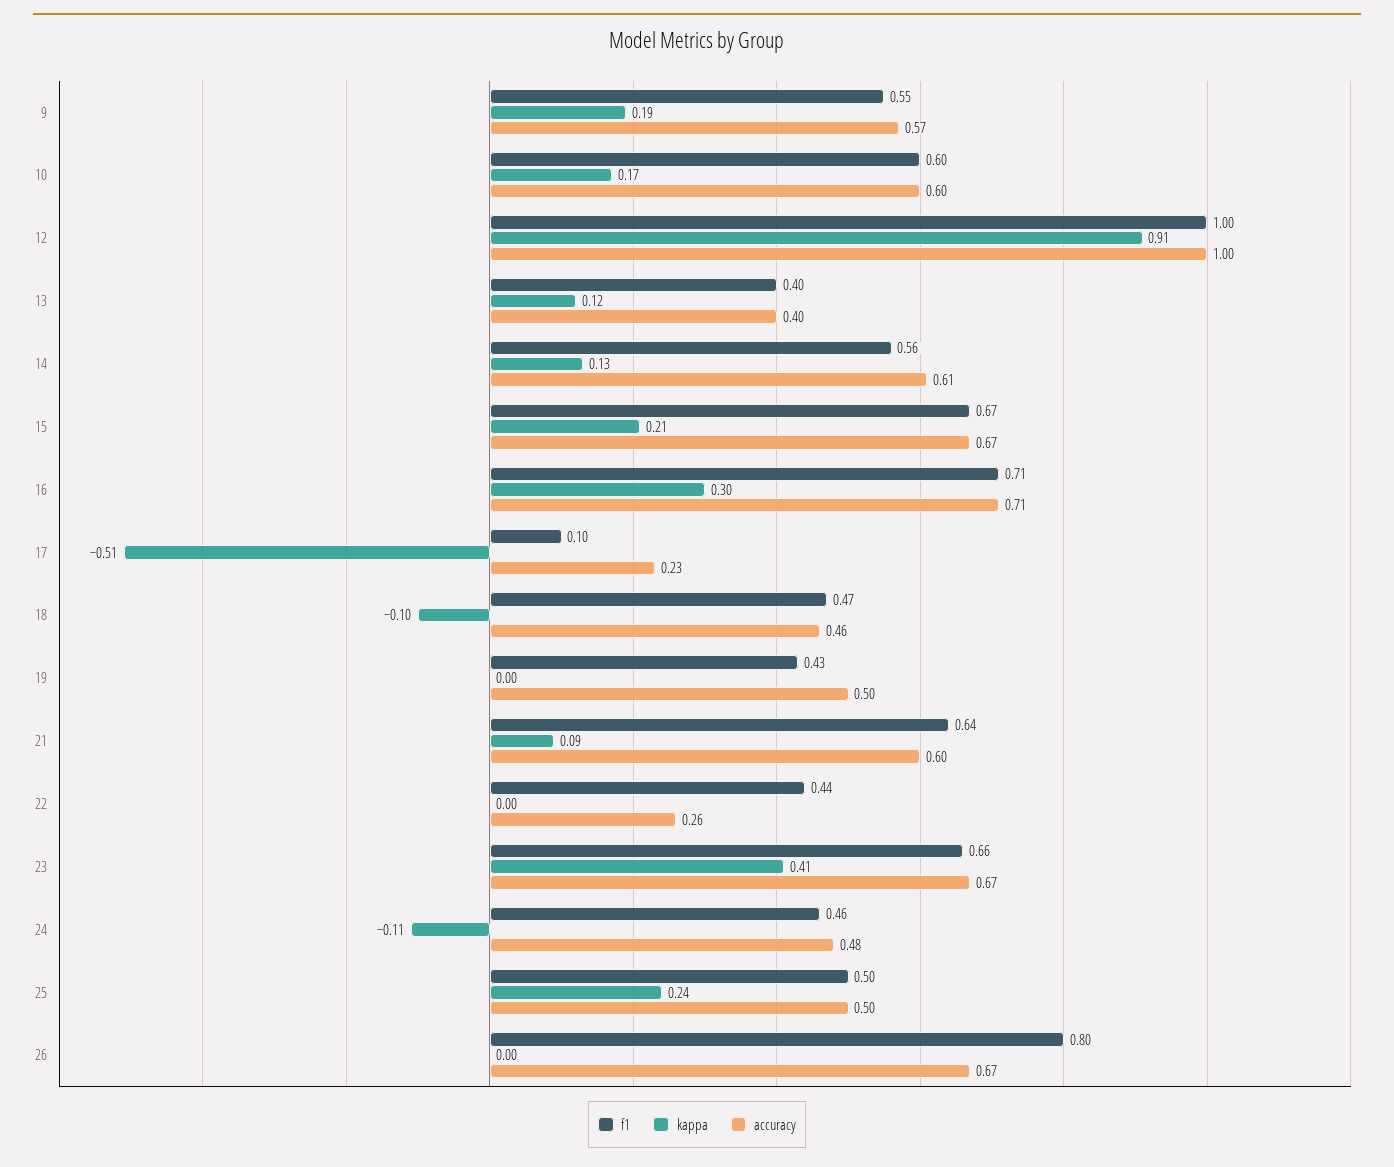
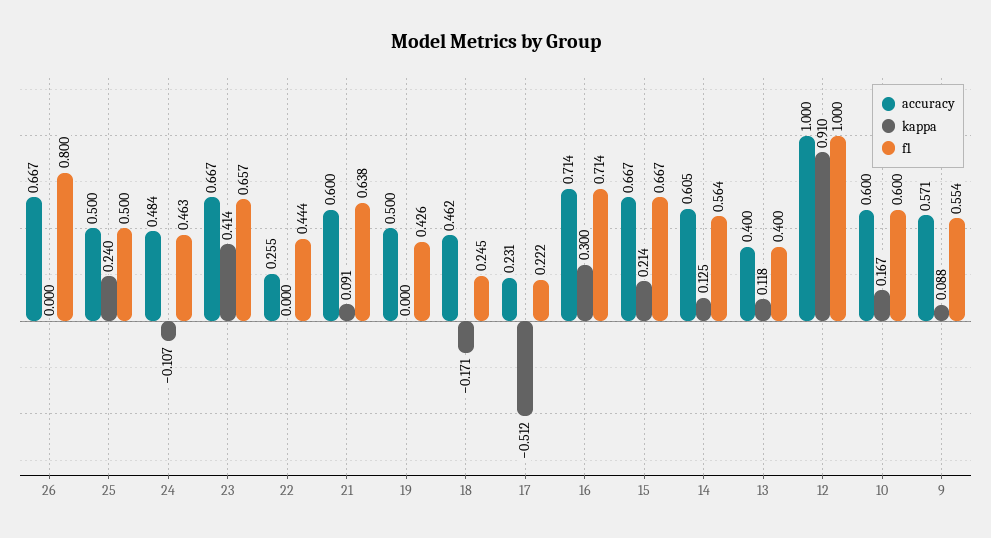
kappa, 9: 0.19 -> 0.088
f1, 17: 0.1 -> 0.222
f1, 18: 0.47 -> 0.245
kappa, 18: -0.1 -> -0.171

